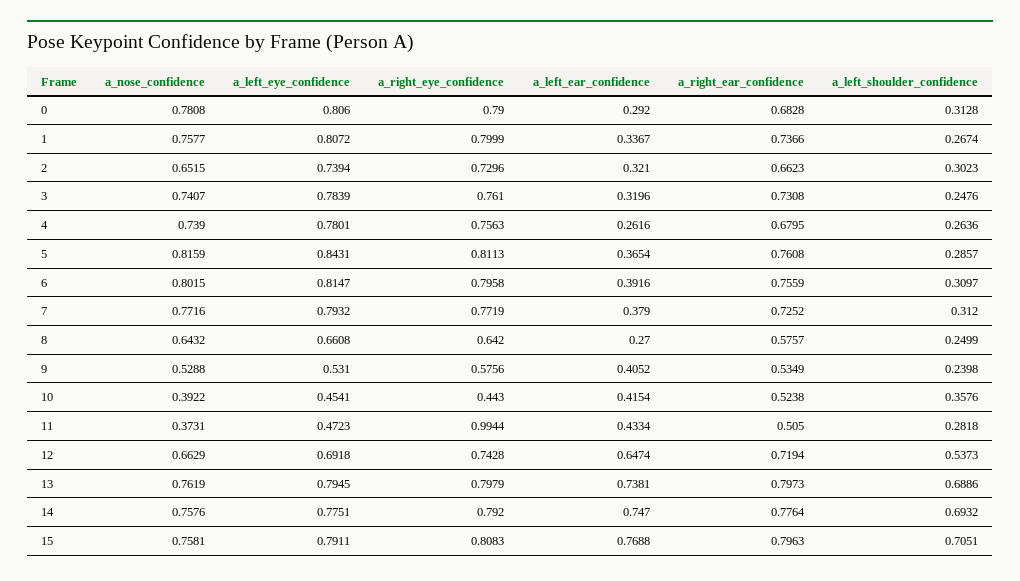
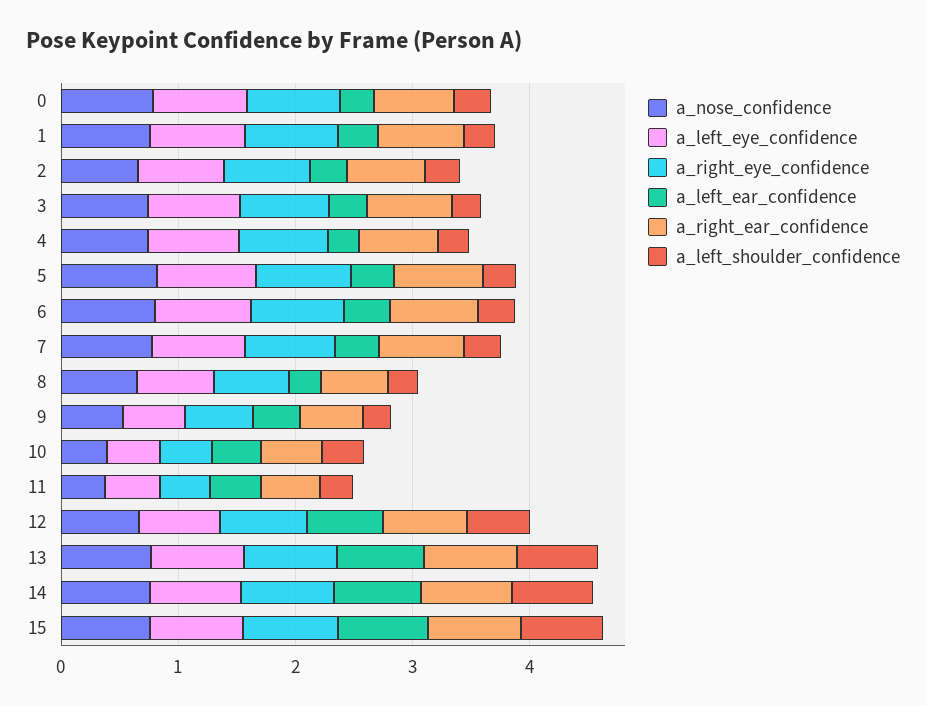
a_right_eye_confidence, 11: 0.9944 -> 0.4

